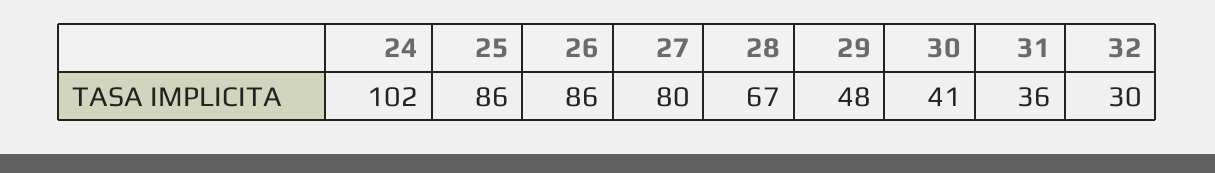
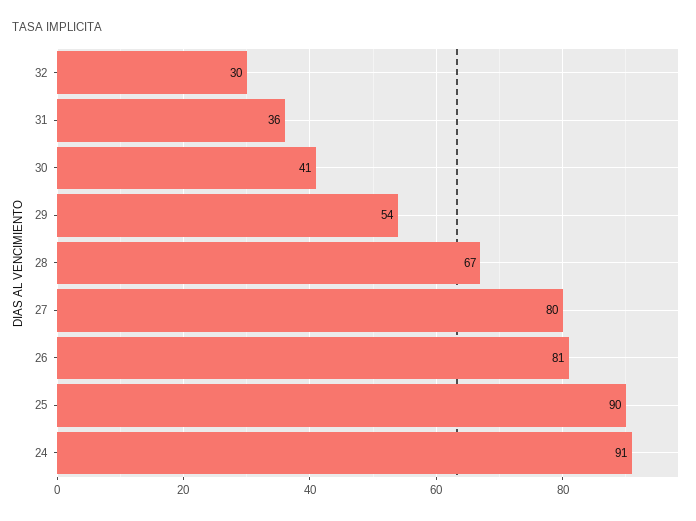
24: 102 -> 91
25: 86 -> 90
26: 86 -> 81
29: 48 -> 54

